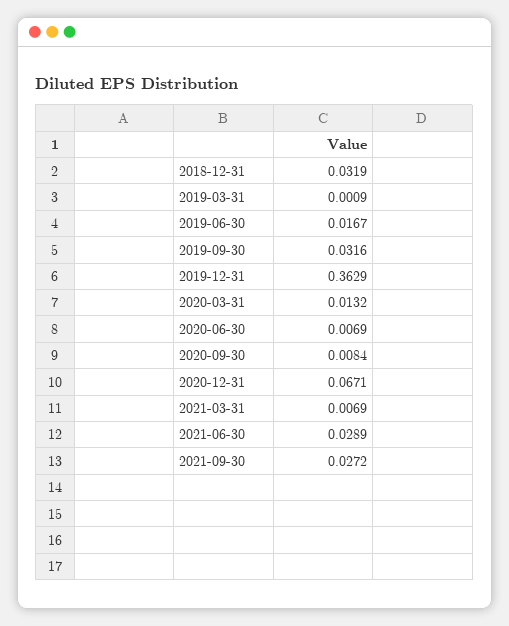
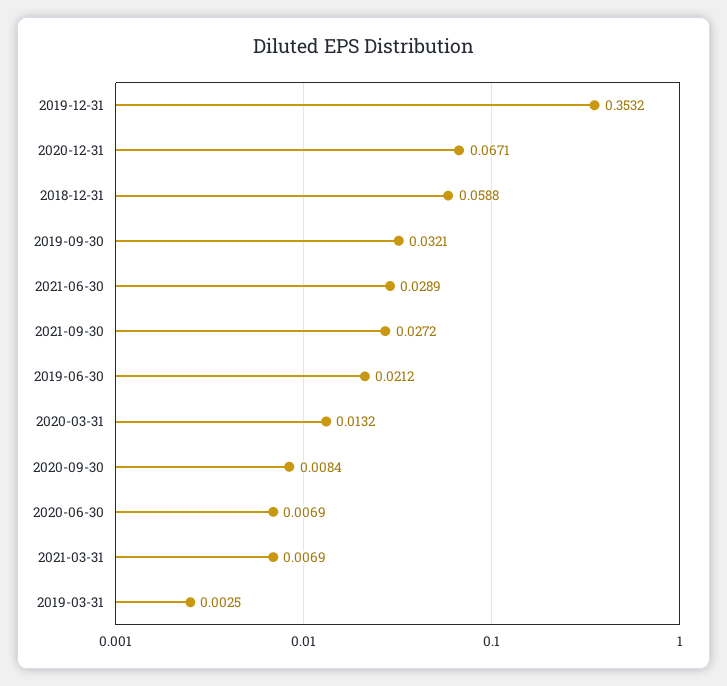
2018-12-31: 0.0319 -> 0.0588
2019-03-31: 0.0009 -> 0.0025
2019-06-30: 0.0167 -> 0.0212
2019-09-30: 0.0316 -> 0.0321
2019-12-31: 0.3629 -> 0.3532

